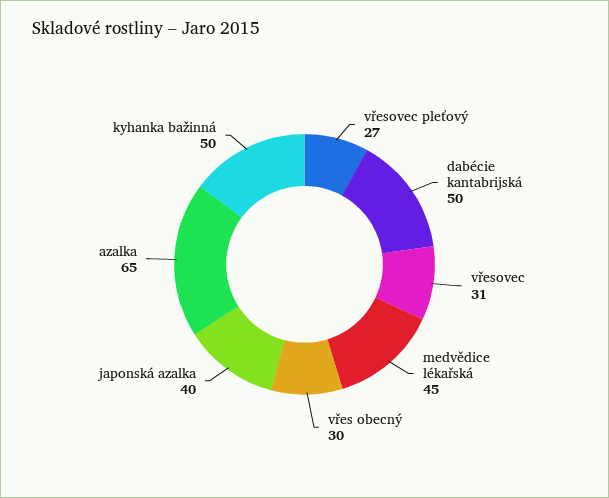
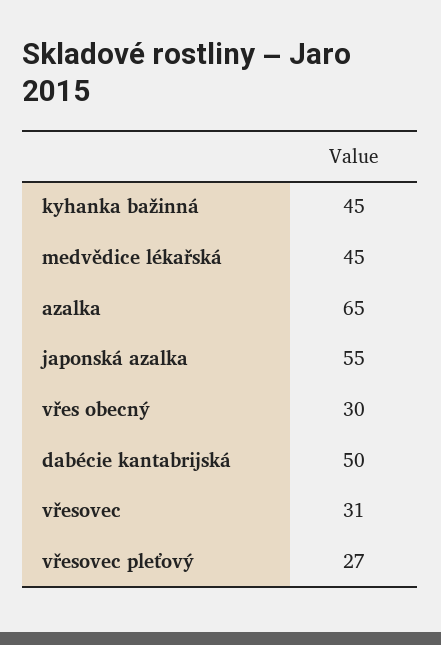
japonská azalka: 40 -> 55
kyhanka bažinná: 50 -> 45

